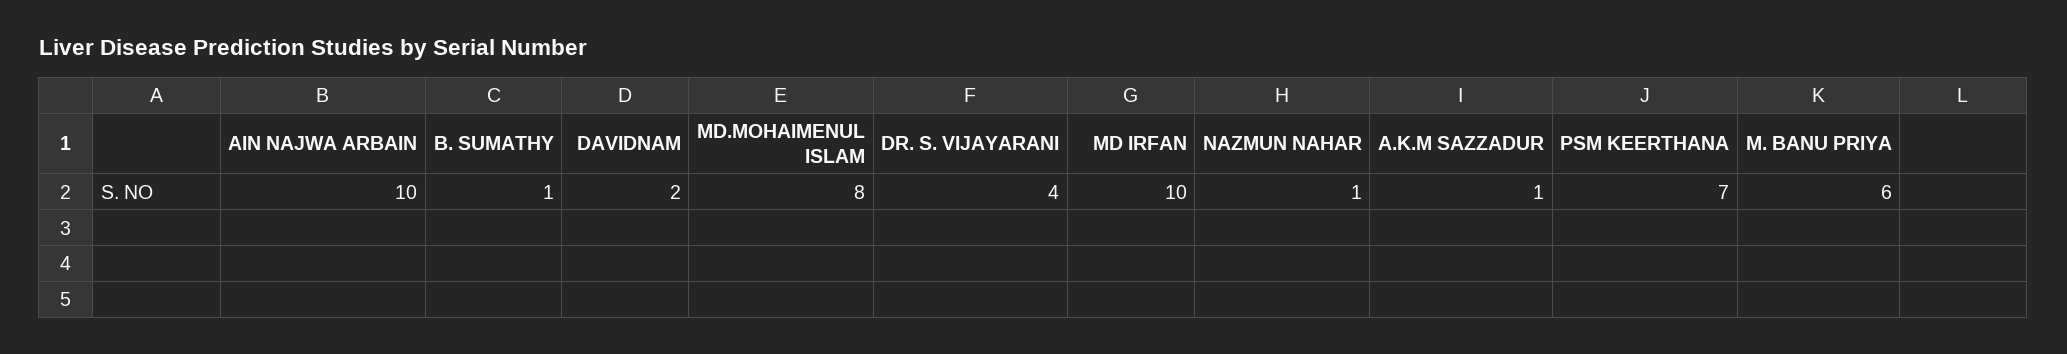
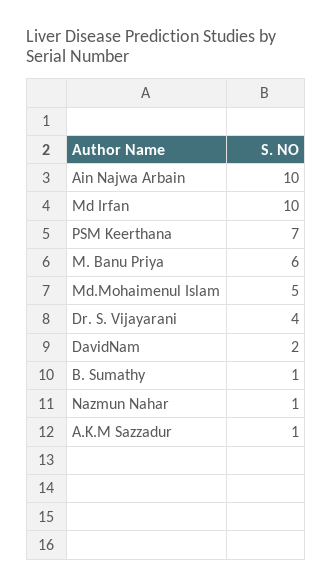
MD.MOHAIMENUL ISLAM: 8 -> 5

